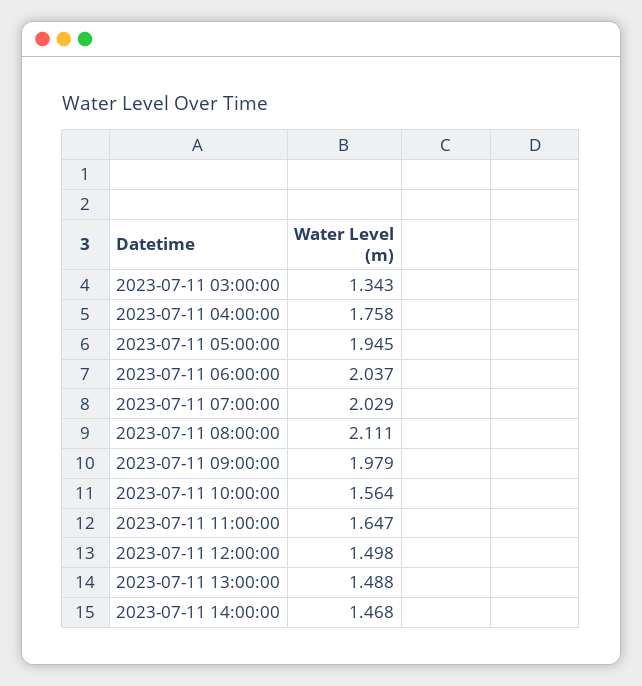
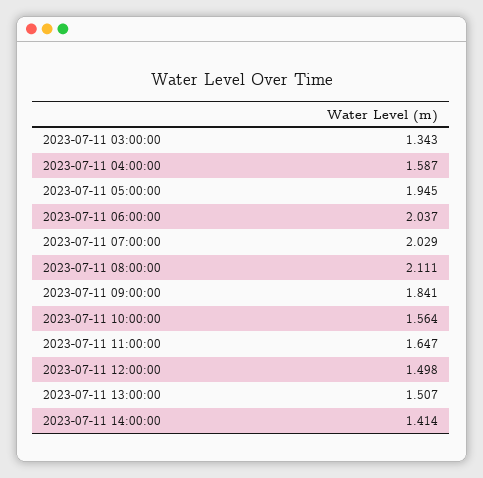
2023-07-11 04:00:00: 1.758 -> 1.587
2023-07-11 09:00:00: 1.979 -> 1.841
2023-07-11 13:00:00: 1.488 -> 1.507
2023-07-11 14:00:00: 1.468 -> 1.414

